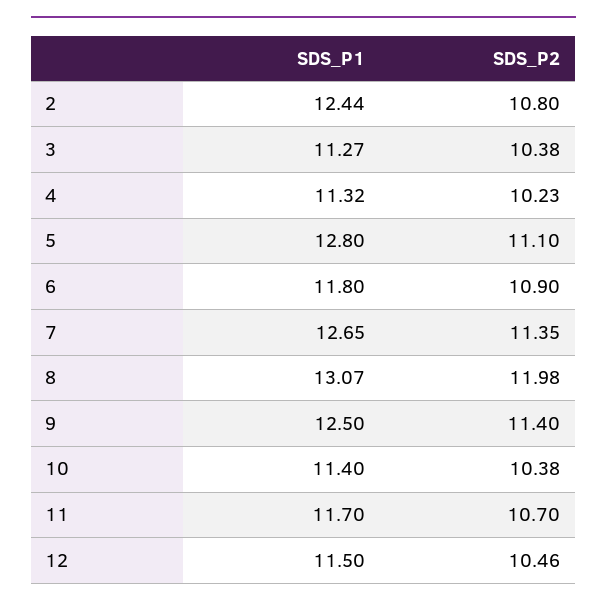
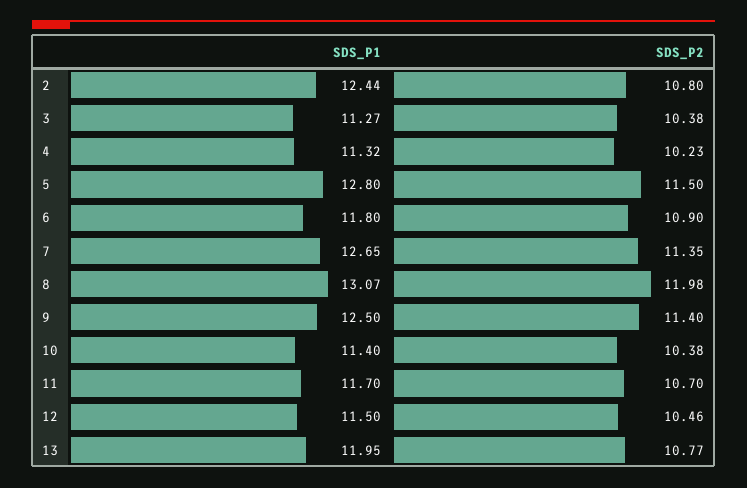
SDS_P2, 5: 11.1 -> 11.5
SDS_P1, 13: none -> 11.95
SDS_P2, 13: none -> 10.77

